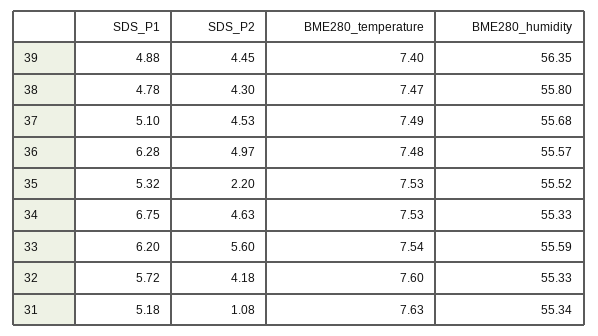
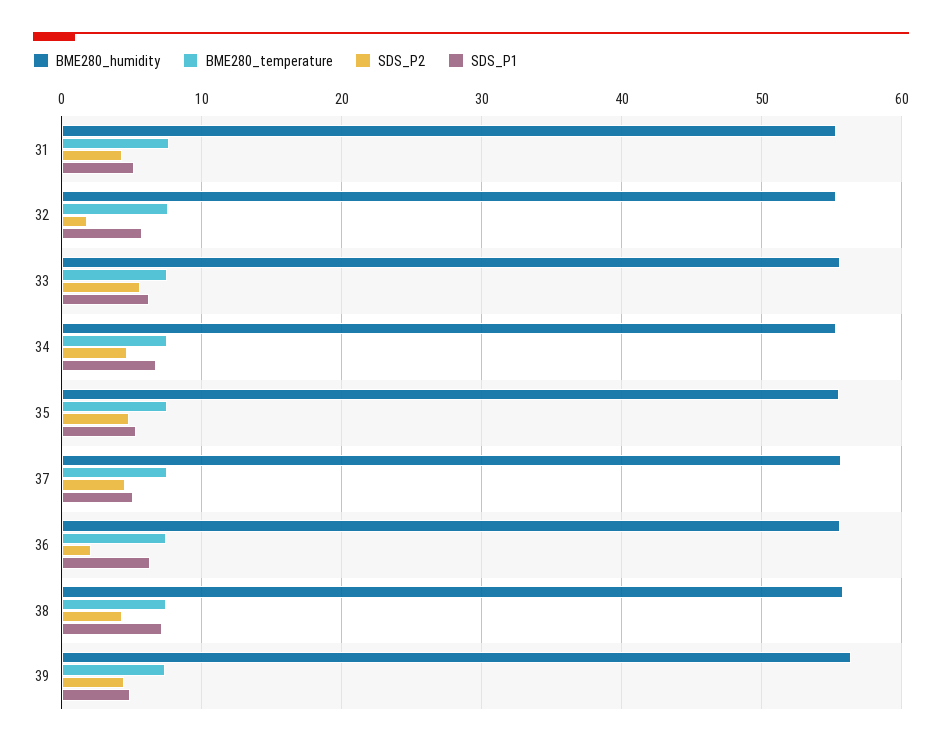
SDS_P1, 38: 4.78 -> 7
SDS_P2, 36: 4.97 -> 2
SDS_P2, 35: 2.2 -> 5
SDS_P2, 32: 4.18 -> 2
SDS_P2, 31: 1.08 -> 4

